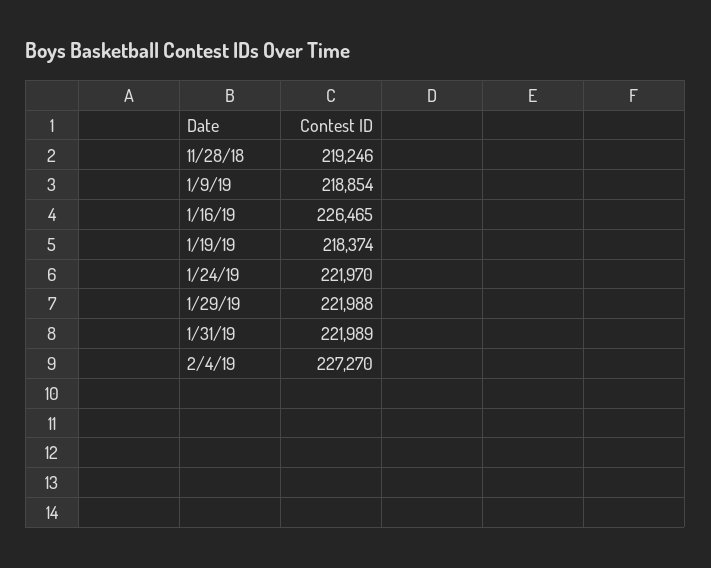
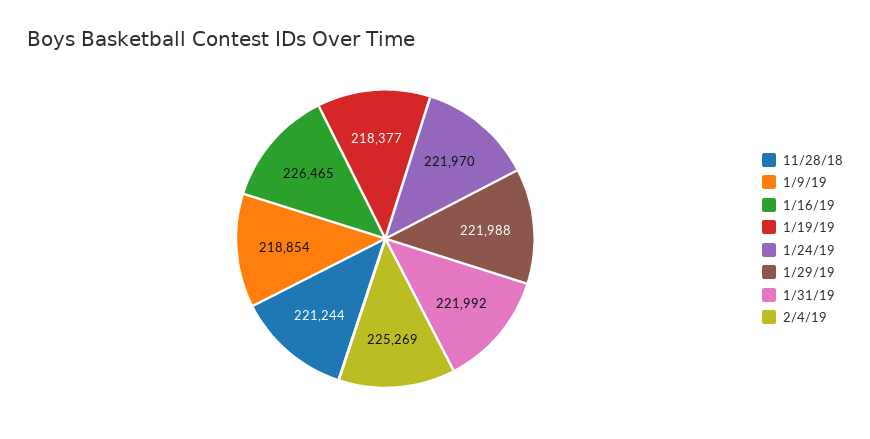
11/28/18: 219246 -> 221244
1/19/19: 218374 -> 218377
1/31/19: 221989 -> 221992
2/4/19: 227270 -> 225269

